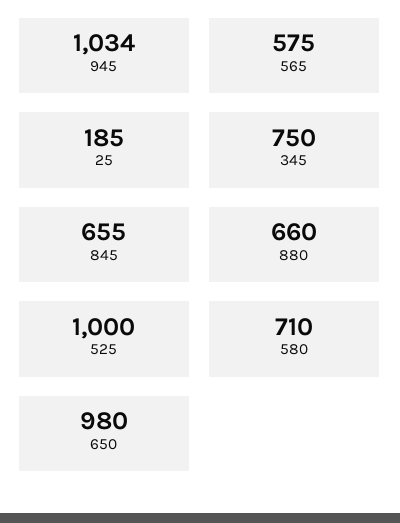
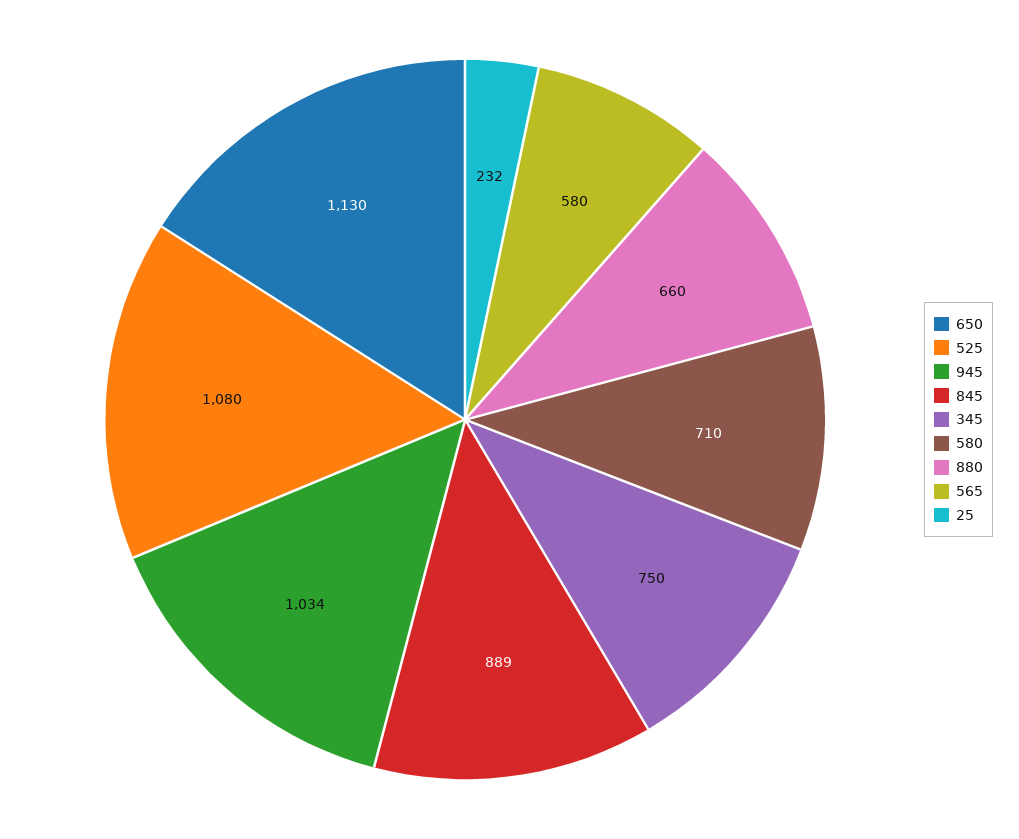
565: 575 -> 580
25: 185 -> 232
845: 655 -> 889
525: 1000 -> 1080
650: 980 -> 1130

